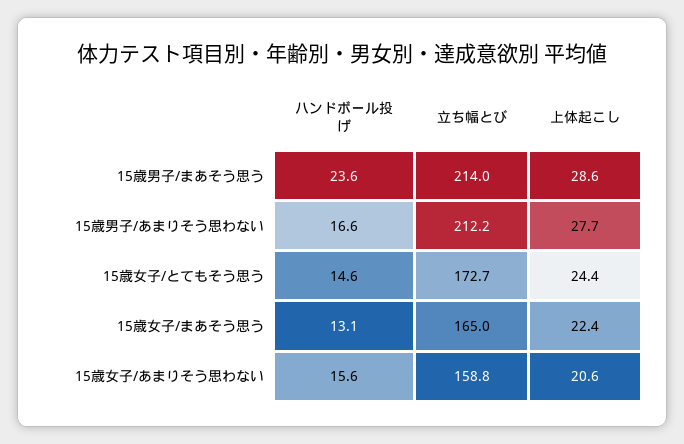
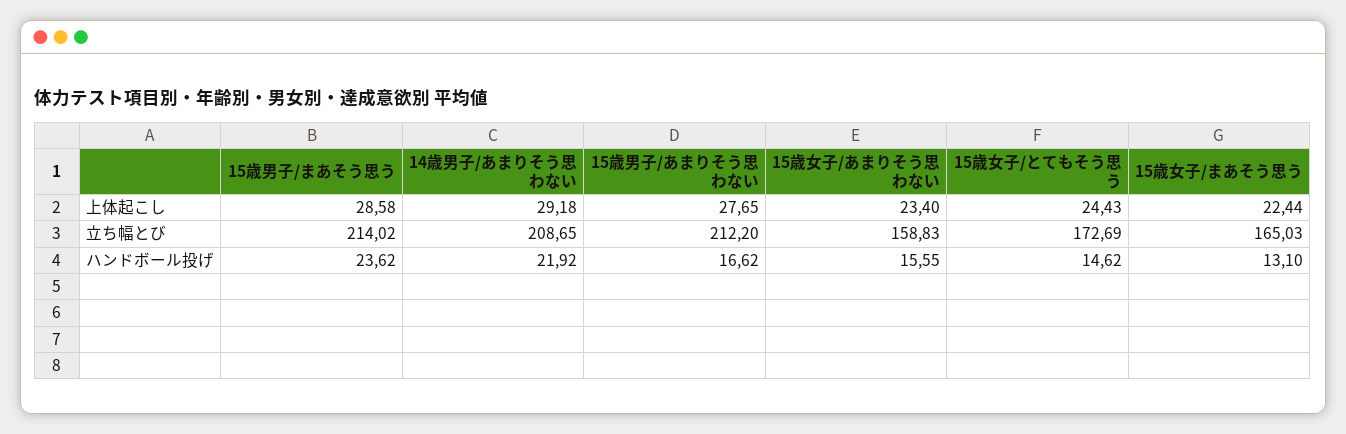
上体起こし, 15歳女子/あまりそう思わない: 20.6 -> 23.4
上体起こし, 14歳男子/あまりそう思わない: none -> 29.18
立ち幅とび, 14歳男子/あまりそう思わない: none -> 208.65
ハンドボール投げ, 14歳男子/あまりそう思わない: none -> 21.92

